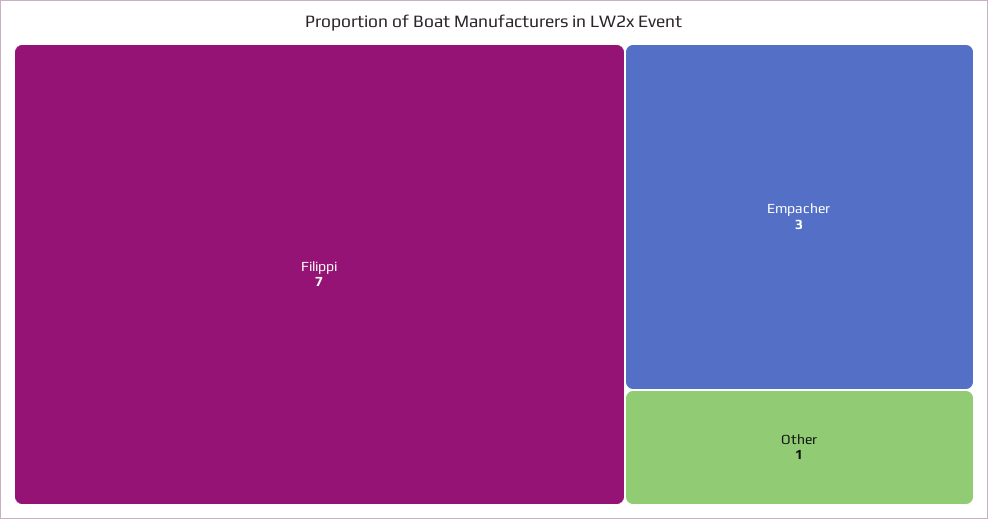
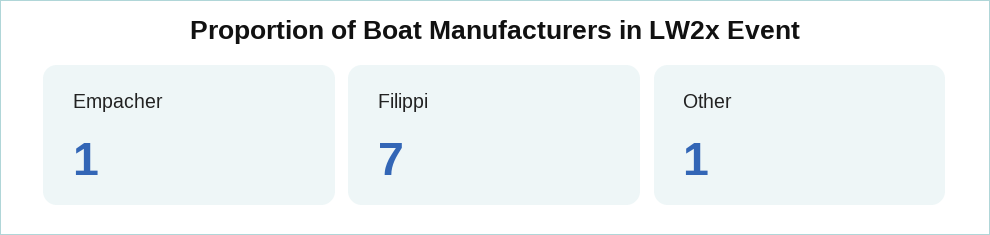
Empacher: 3 -> 1

